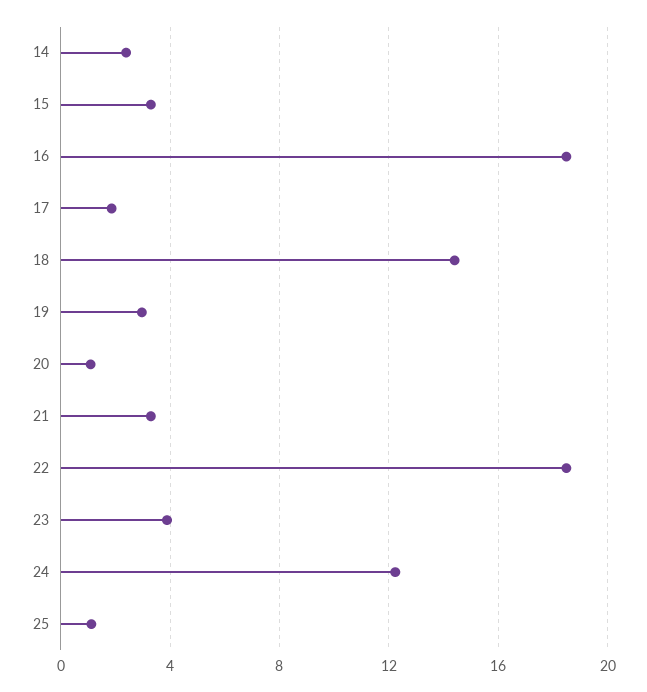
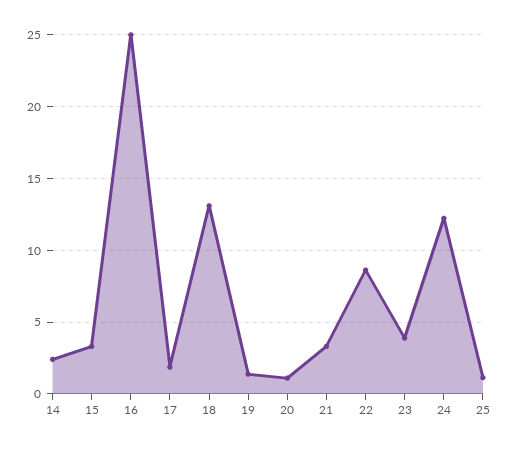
16: 18.5 -> 25
18: 14.5 -> 13
19: 3 -> 1.5
22: 18.5 -> 8.5

